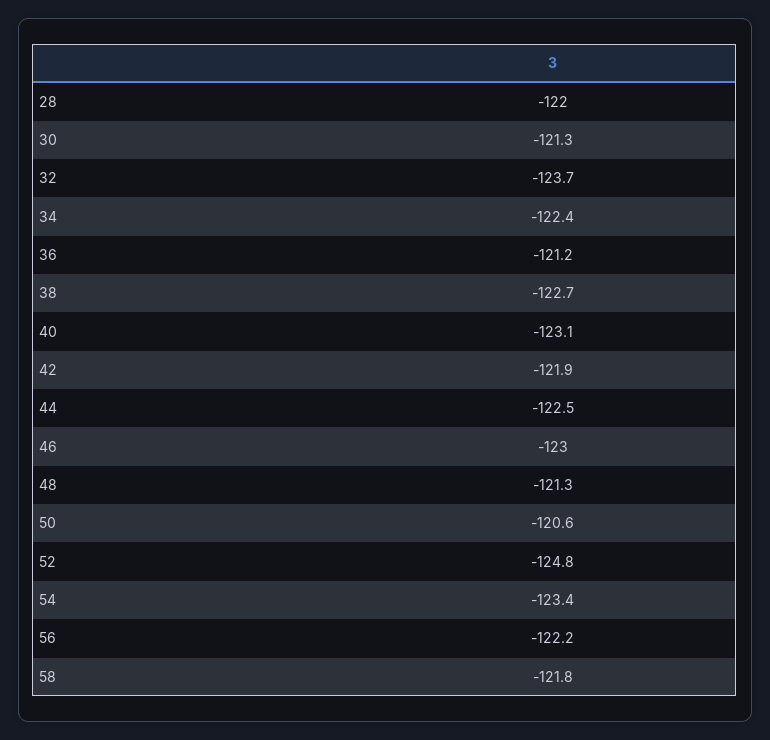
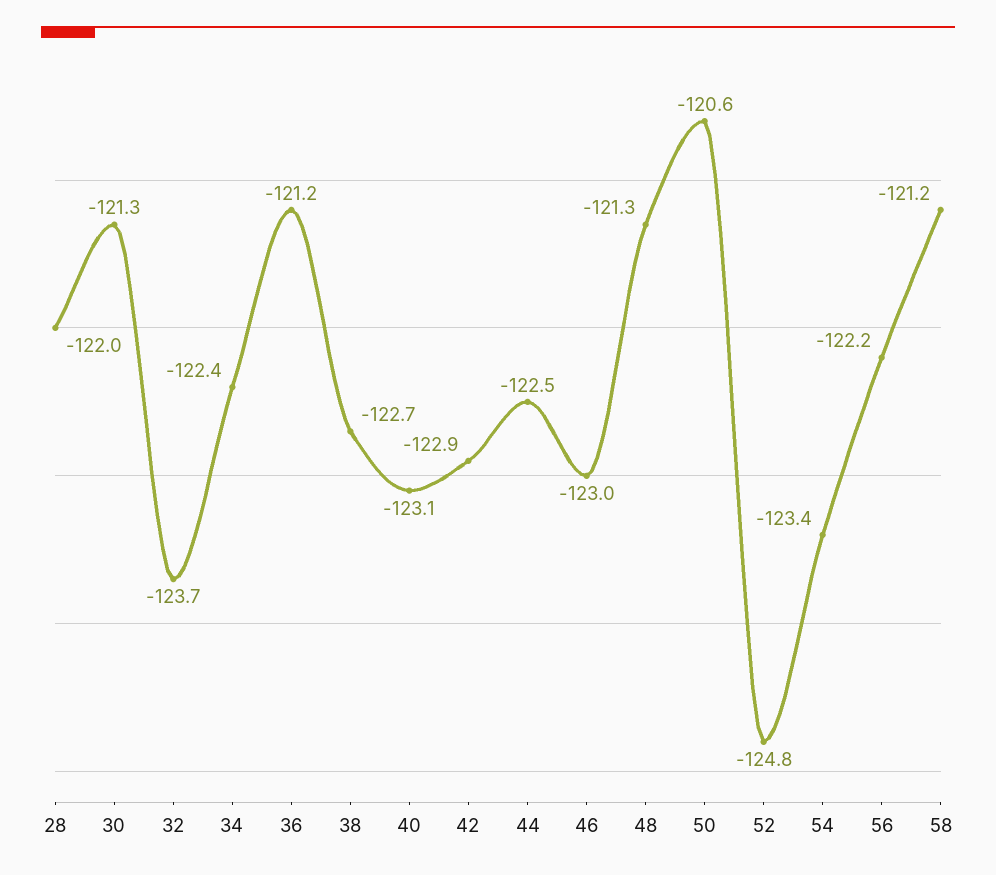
42: -121.9 -> -122.9
58: -121.8 -> -121.2

